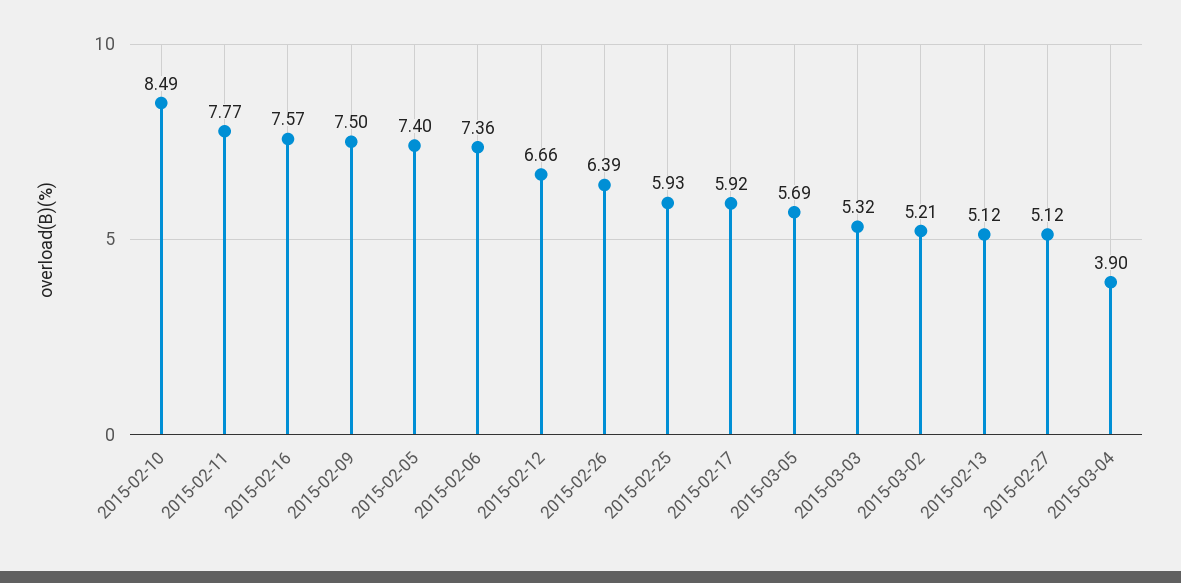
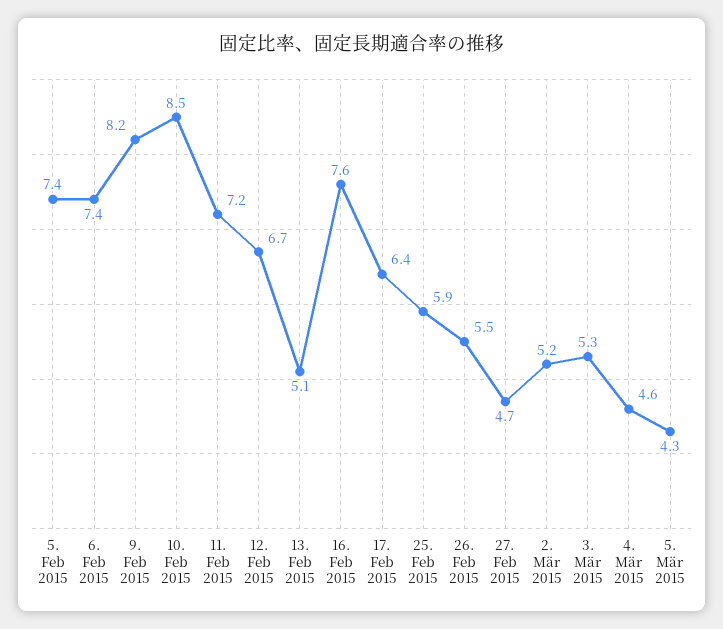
2015-02-11: 7.77 -> 7.2
2015-02-09: 7.5 -> 8.2
2015-02-26: 6.39 -> 5.5
2015-02-17: 5.92 -> 6.4
2015-03-05: 5.69 -> 4.3
2015-02-27: 5.12 -> 4.7
2015-03-04: 3.9 -> 4.6

